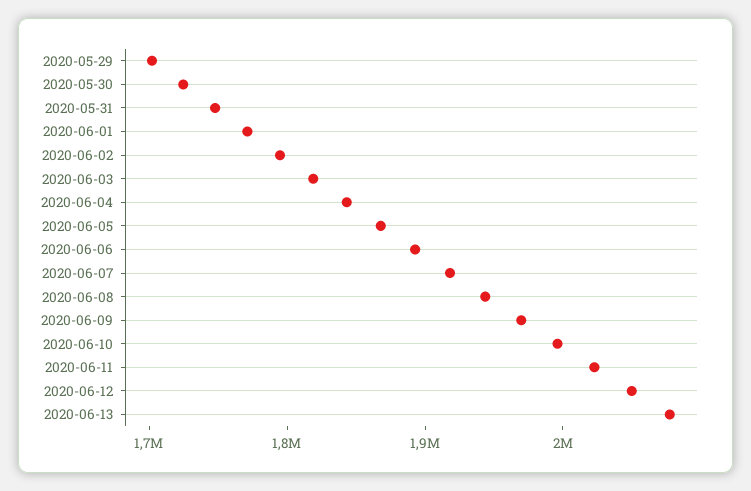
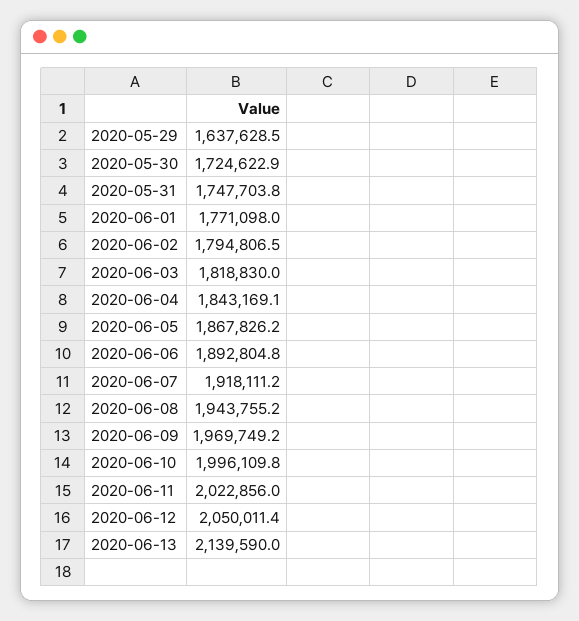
2020-05-29: 1700000 -> 1637628.5
2020-06-13: 2080000 -> 2139590

